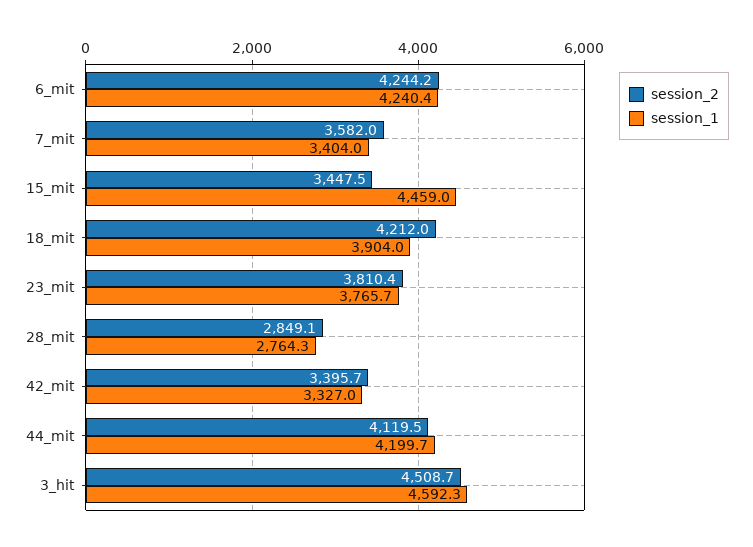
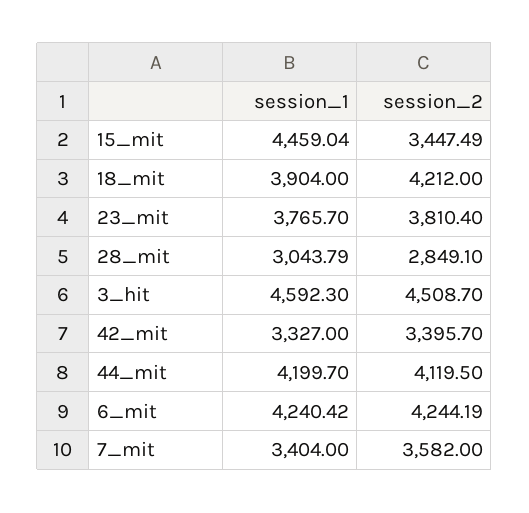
session_1, 28_mit: 2764.3 -> 3043.79

